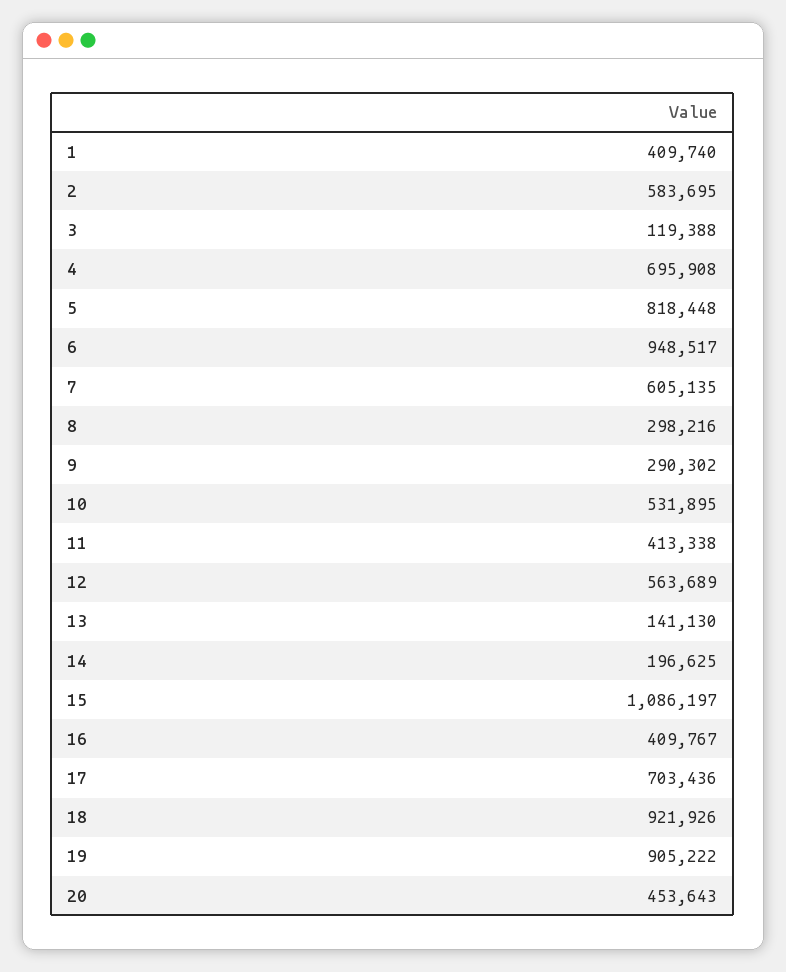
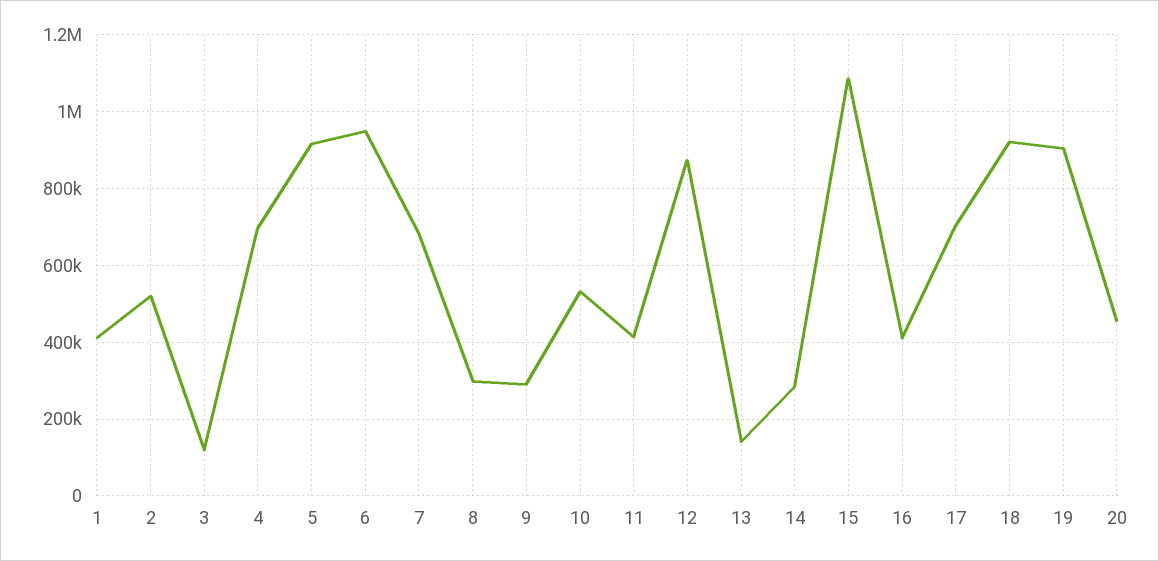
2: 583695 -> 520000
5: 818448 -> 920000
7: 605135 -> 680000
12: 563689 -> 880000
14: 196625 -> 280000

